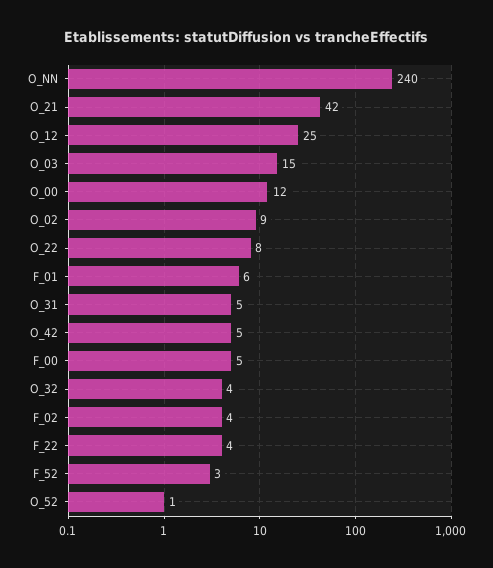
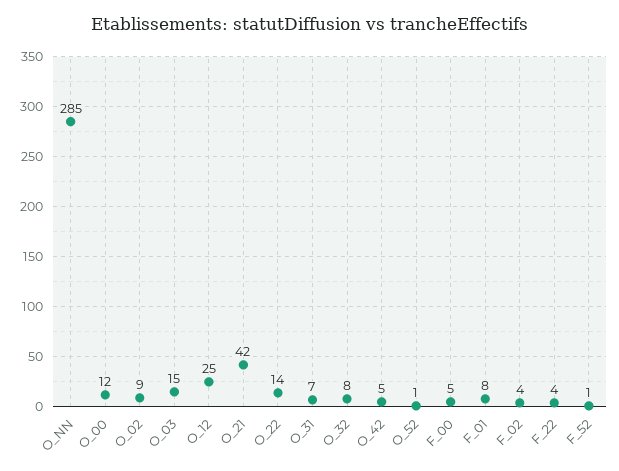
O_NN: 240 -> 285
O_22: 8 -> 14
F_01: 6 -> 8
O_31: 5 -> 7
O_32: 4 -> 8
F_52: 3 -> 1

